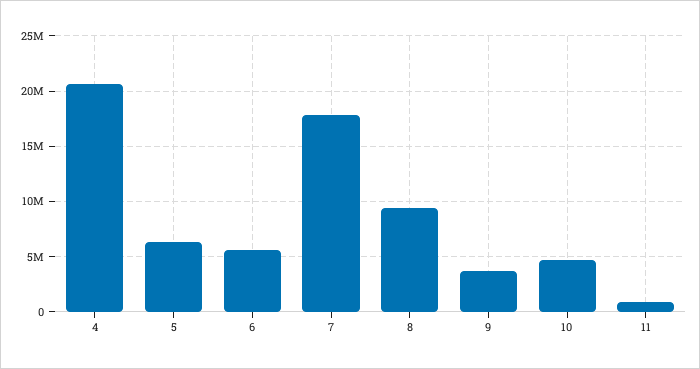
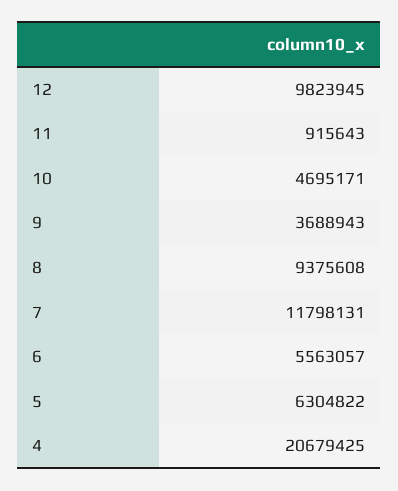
7: 18000000 -> 11798131
12: none -> 9823945

